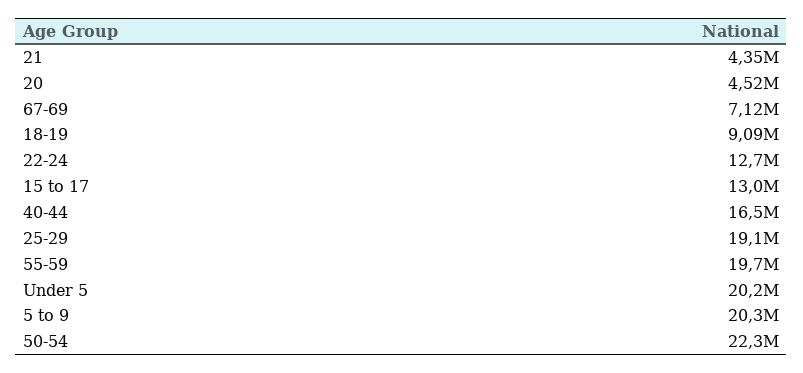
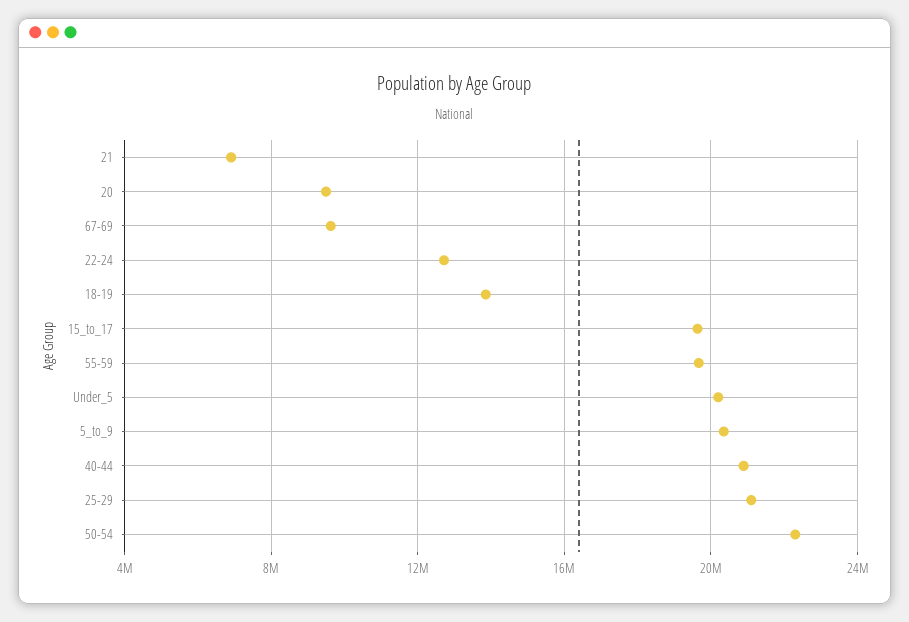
21: 4350000 -> 7000000
20: 4520000 -> 9500000
67-69: 7120000 -> 9500000
18-19: 9090000 -> 14000000
15 to 17: 13000000 -> 19500000
40-44: 16500000 -> 21000000
25-29: 19100000 -> 21000000

